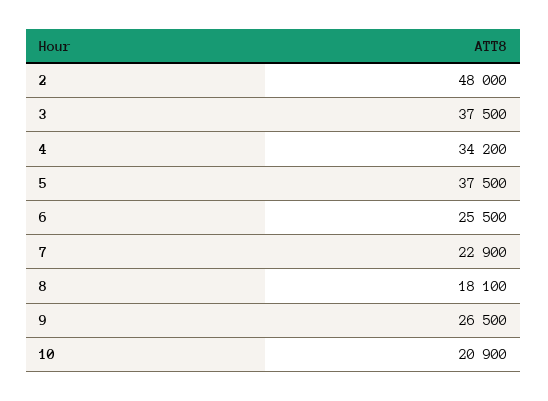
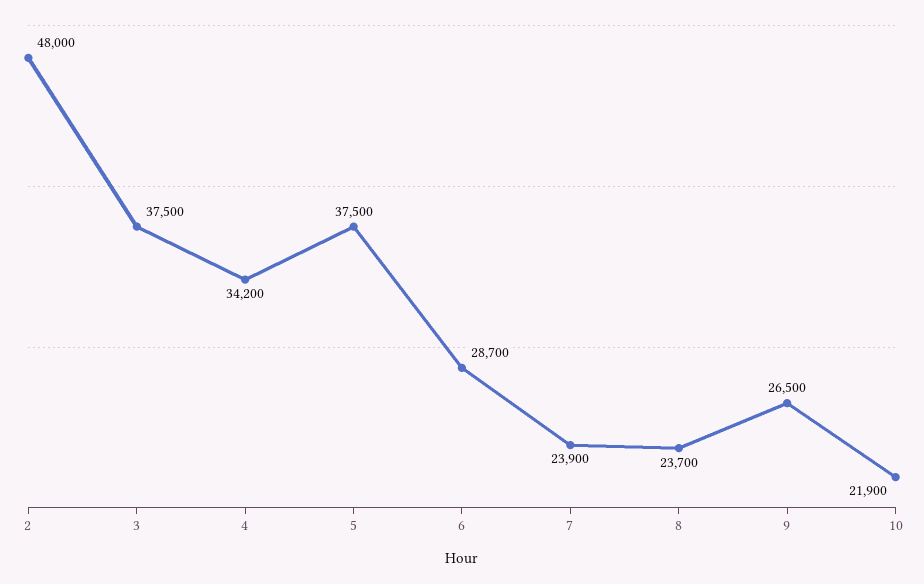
6: 25500 -> 28700
7: 22900 -> 23900
8: 18100 -> 23700
10: 20900 -> 21900

